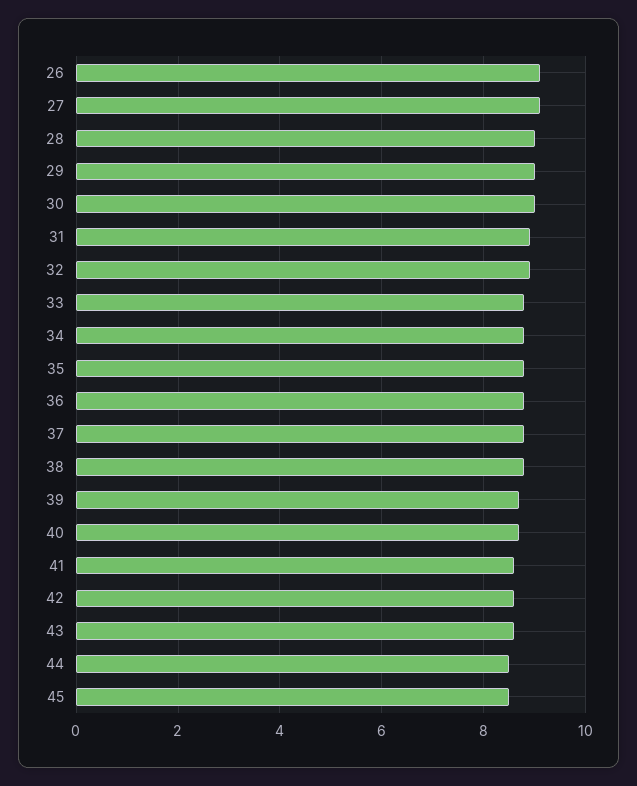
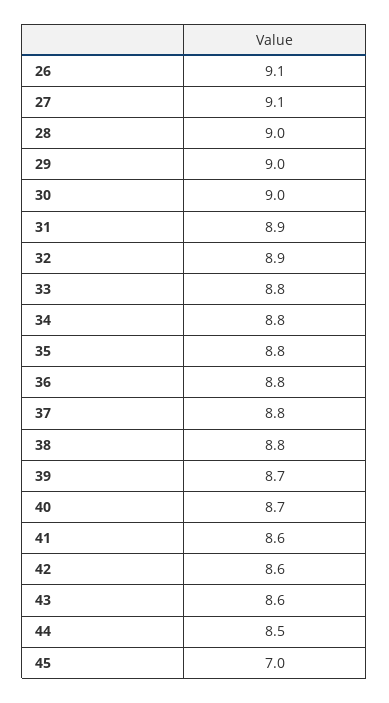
45: 8.5 -> 7

